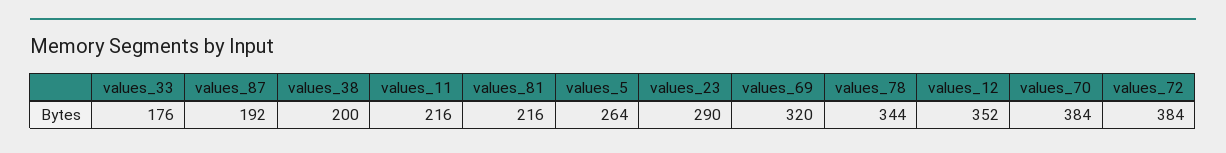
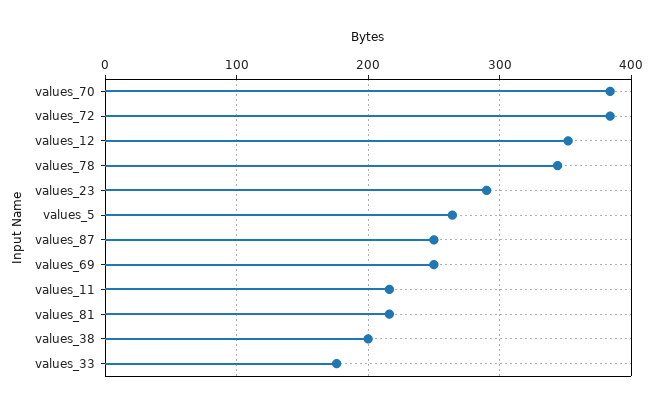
values_87: 192 -> 250
values_69: 320 -> 250

